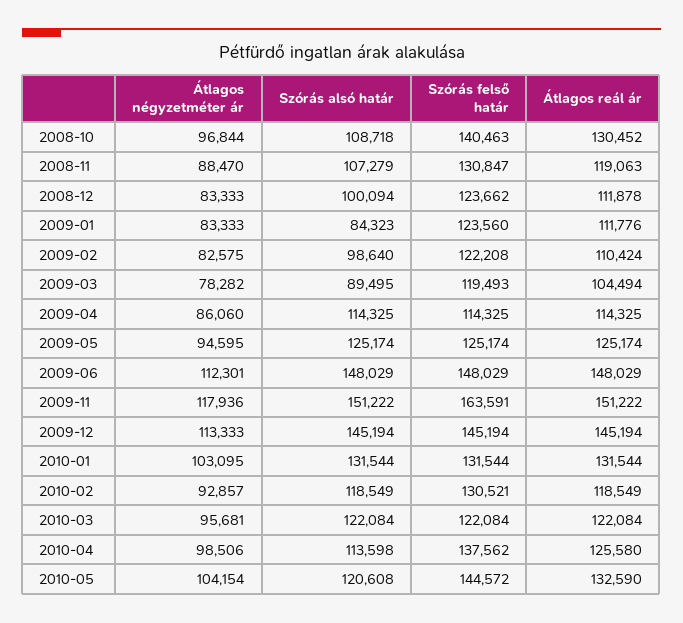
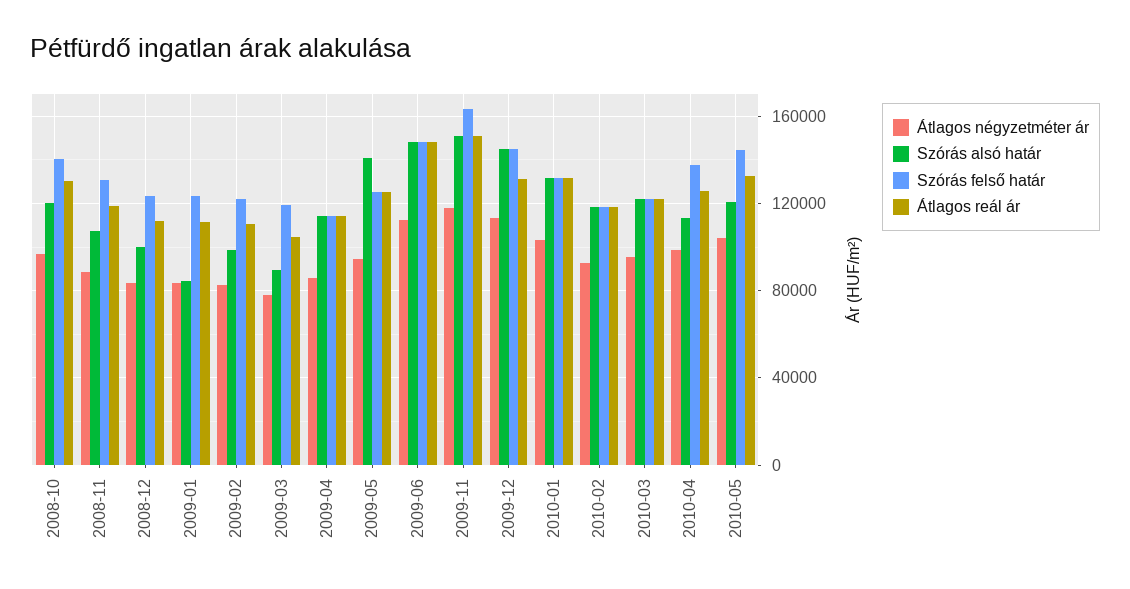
Szórás alsó határ, 2008-10: 108718 -> 120000
Szórás alsó határ, 2009-05: 125174 -> 140000
Átlagos reál ár, 2009-12: 145194 -> 130000
Szórás felső határ, 2010-02: 130521 -> 120000

